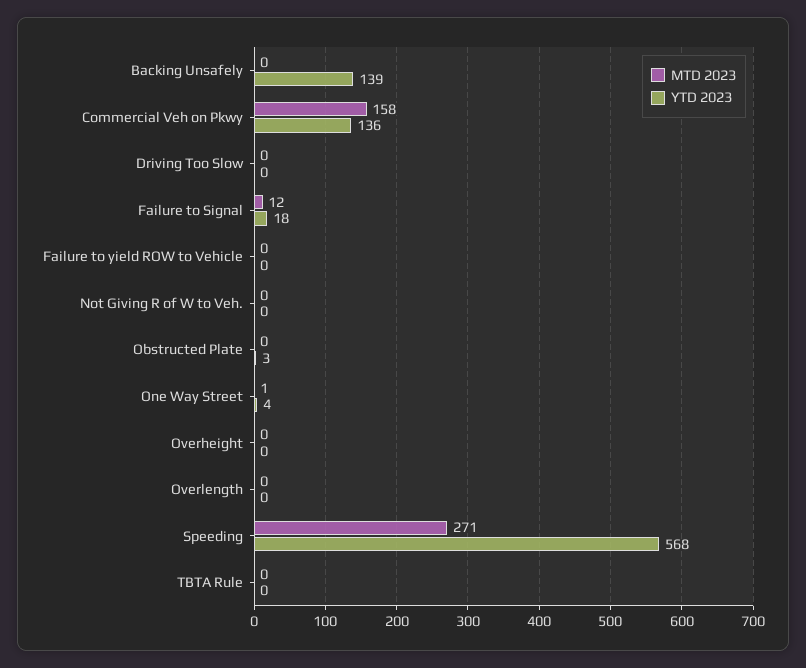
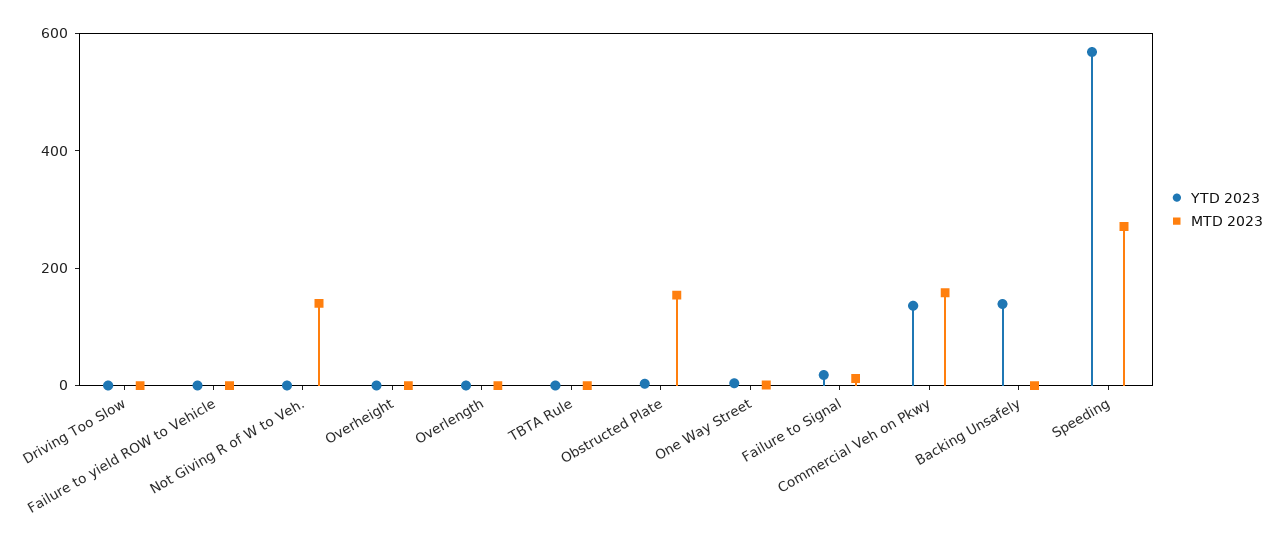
MTD 2023, Not Giving R of W to Veh.: 0 -> 150
MTD 2023, Obstructed Plate: 0 -> 150

